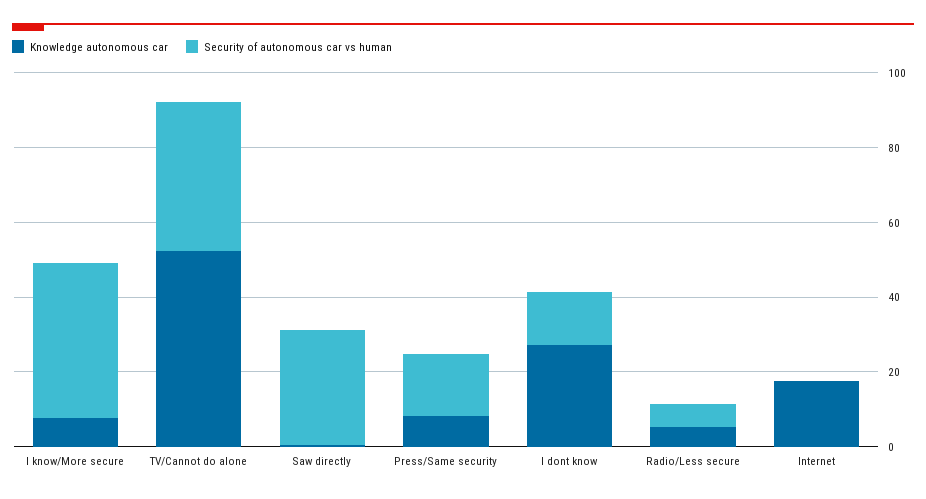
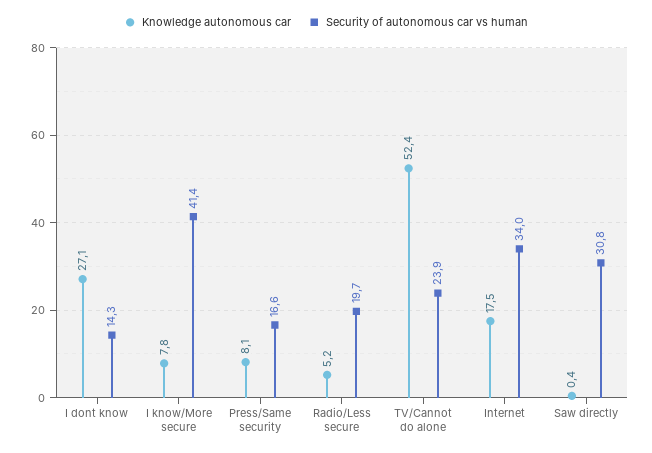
Security of autonomous car vs human, TV/Cannot do alone: 40 -> 23.9
Security of autonomous car vs human, Radio/Less secure: 5 -> 19.7
Security of autonomous car vs human, Internet: 0 -> 34

